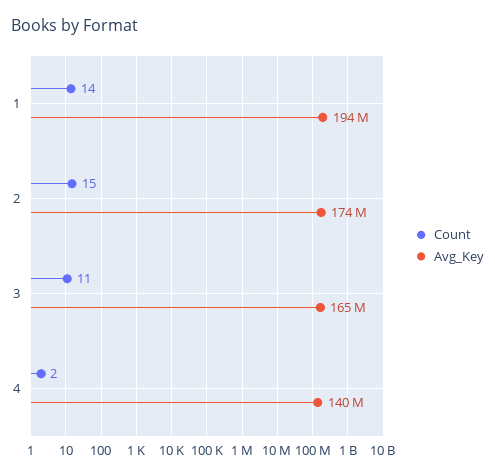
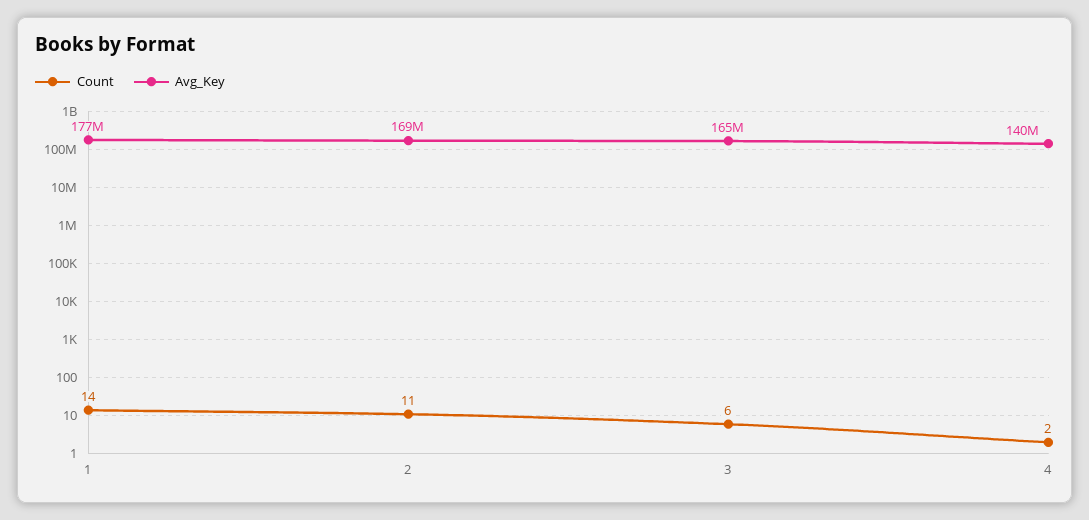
Avg_Key, 1: 194000000 -> 177000000
Count, 2: 15 -> 11
Avg_Key, 2: 174000000 -> 169000000
Count, 3: 11 -> 6

